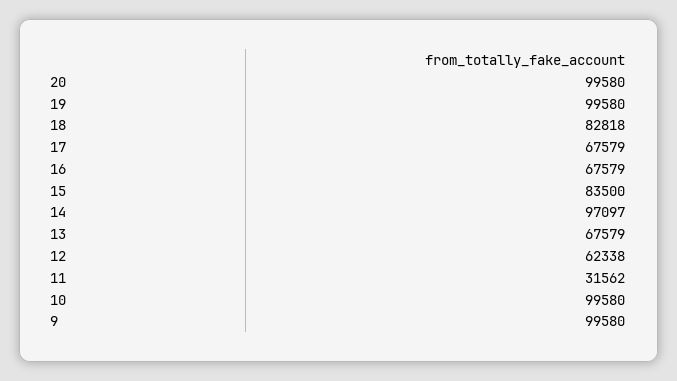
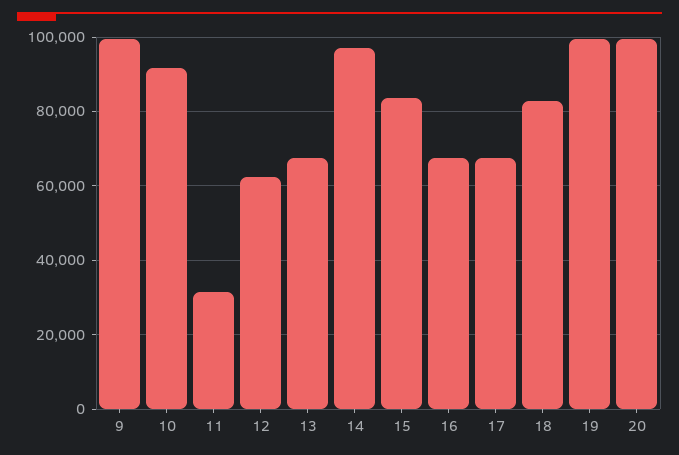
10: 99580 -> 92000

